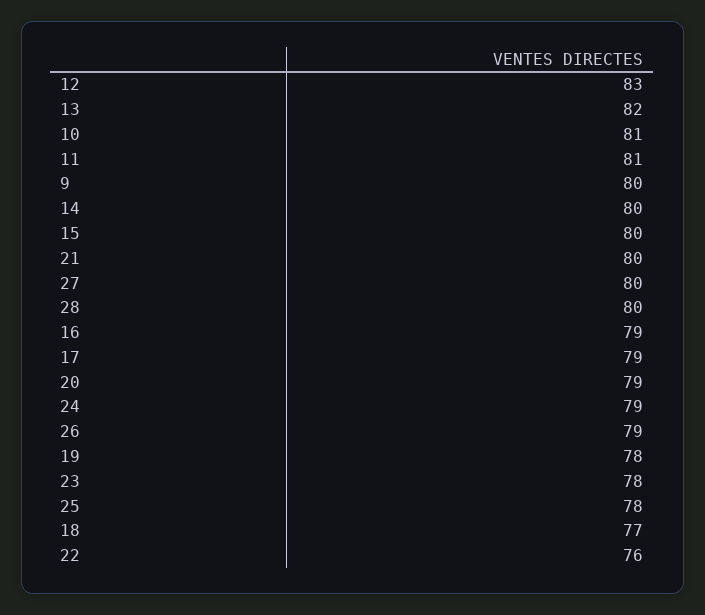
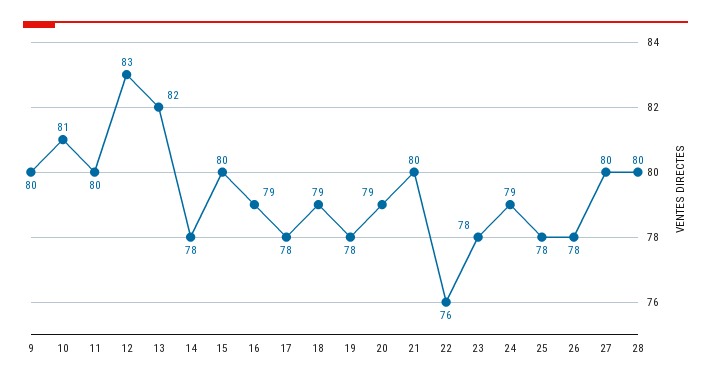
11: 81 -> 80
14: 80 -> 78
17: 79 -> 78
26: 79 -> 78
18: 77 -> 79

